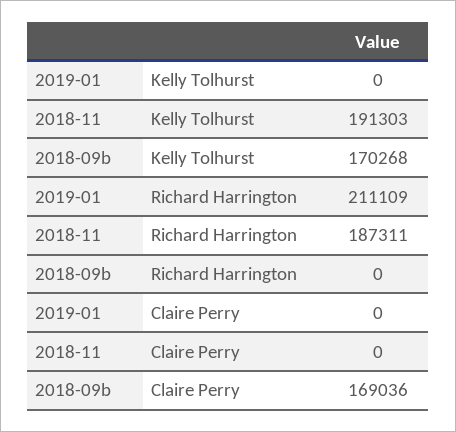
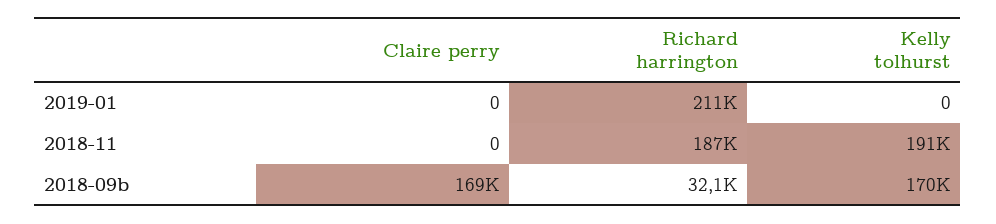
2018-09b, Richard Harrington: 0 -> 32100

